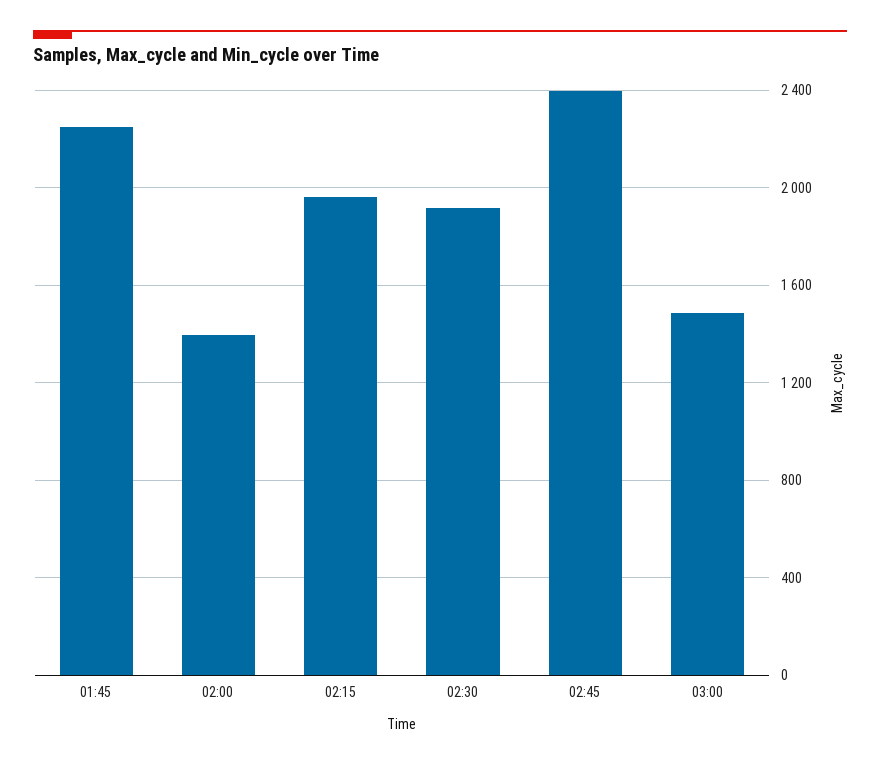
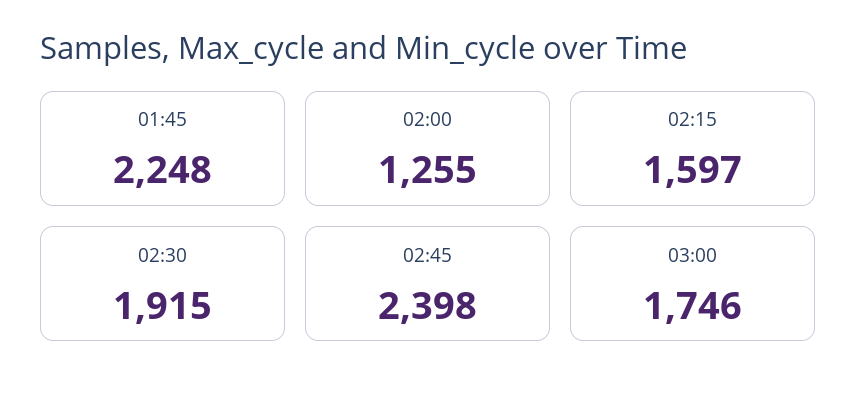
02:00: 1400 -> 1255
02:15: 1950 -> 1597
03:00: 1500 -> 1746

